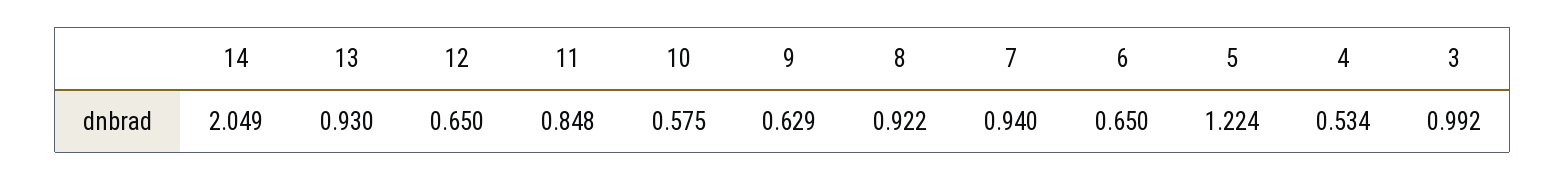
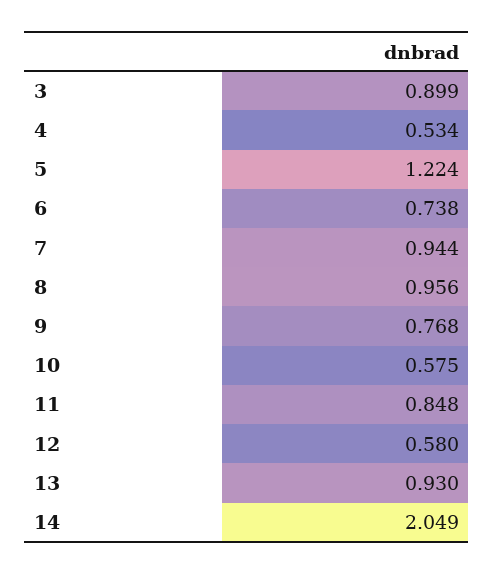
12: 0.65 -> 0.58
9: 0.629 -> 0.768
8: 0.922 -> 0.956
7: 0.94 -> 0.944
6: 0.65 -> 0.738
3: 0.992 -> 0.899

